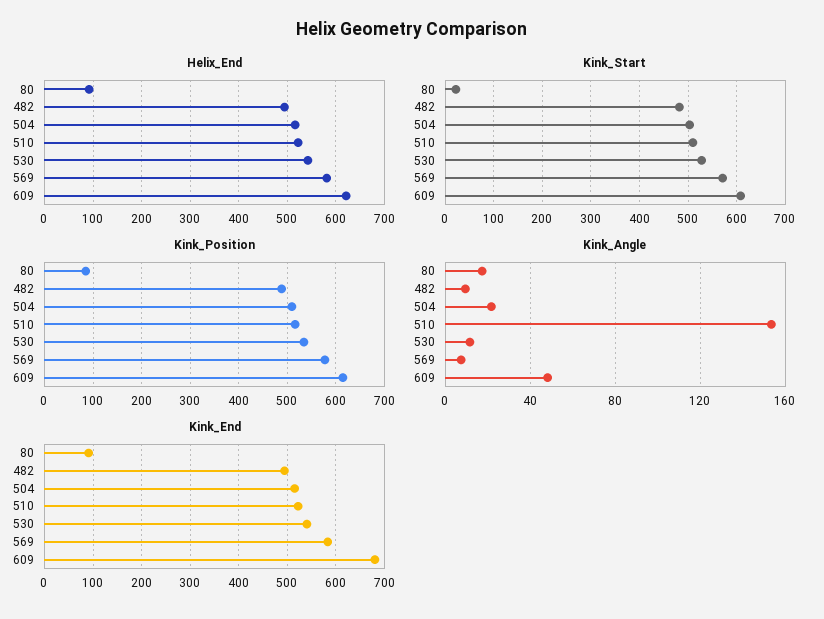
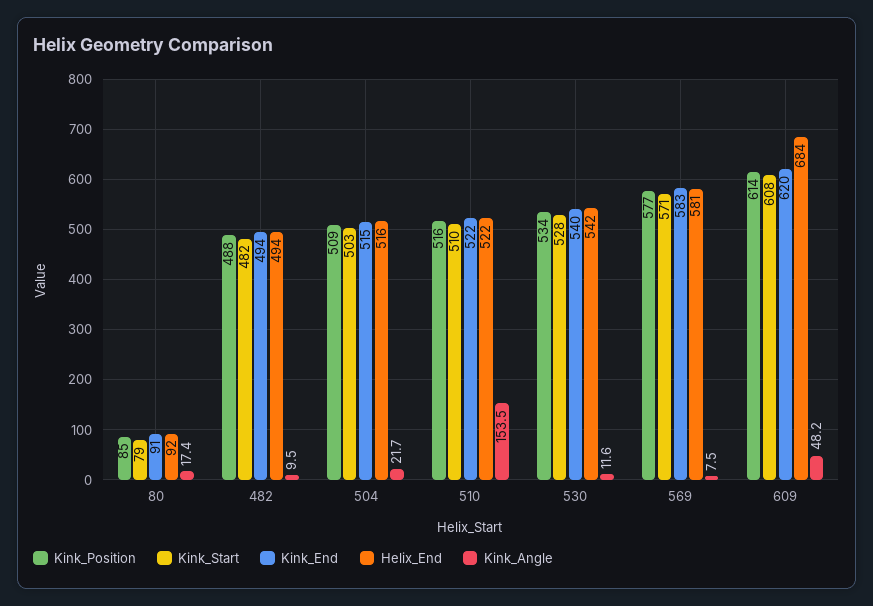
Helix_End, 609: 620 -> 684
Kink_Start, 80: 20 -> 79
Kink_End, 609: 680 -> 620

